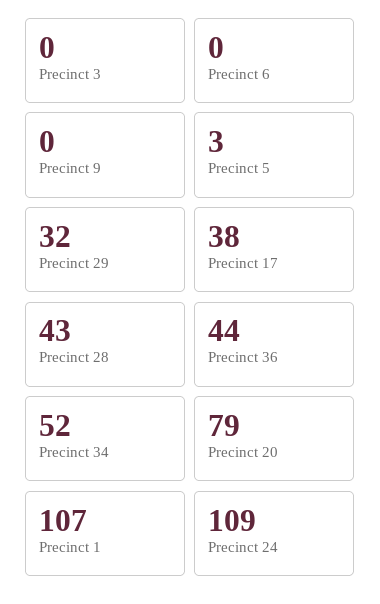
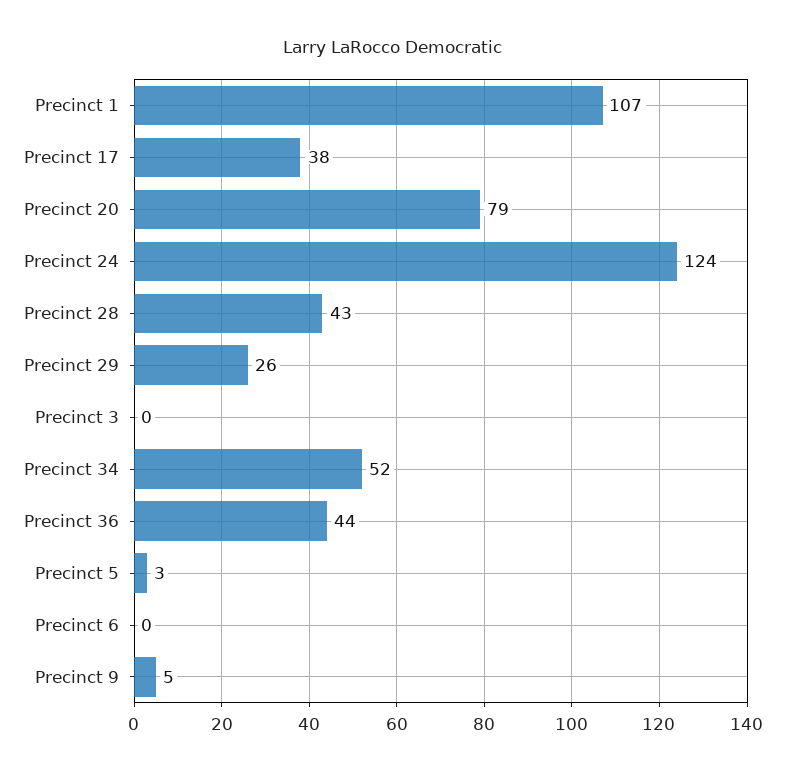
Precinct 9: 0 -> 5
Precinct 29: 32 -> 26
Precinct 24: 109 -> 124

